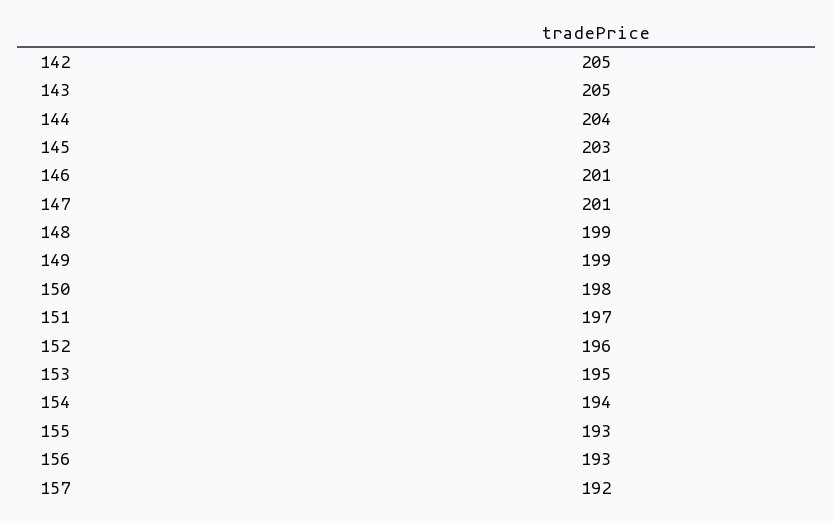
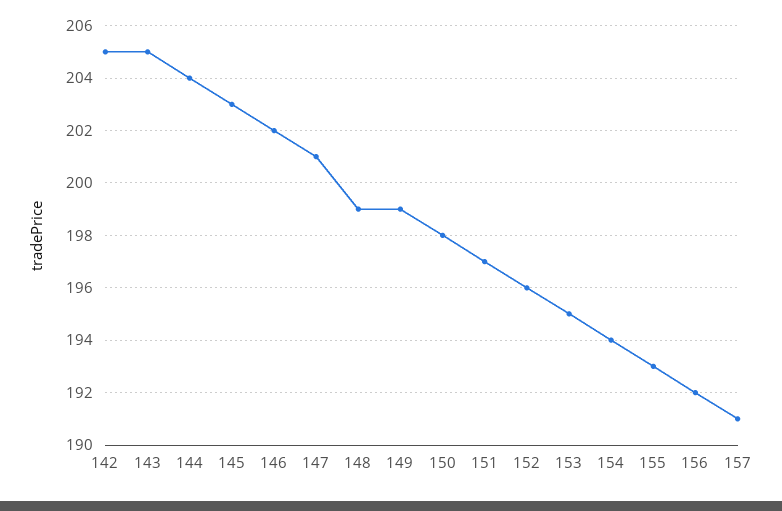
146: 201 -> 202
156: 193 -> 192
157: 192 -> 191

